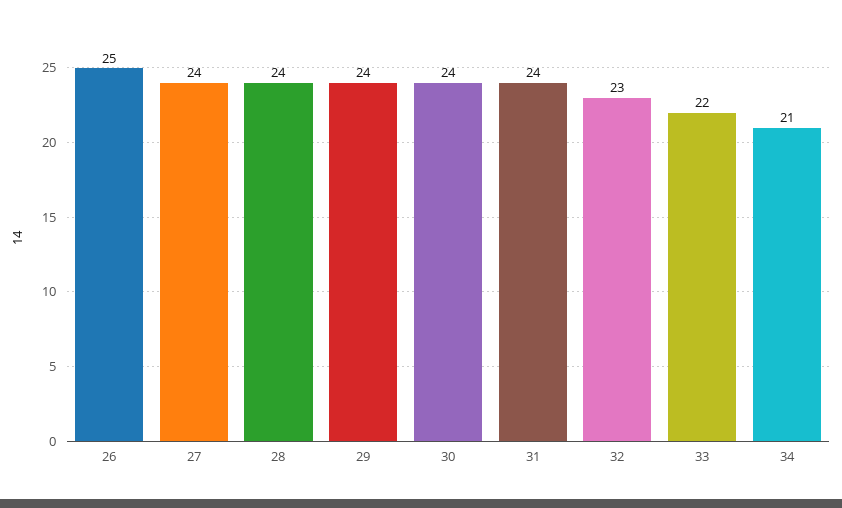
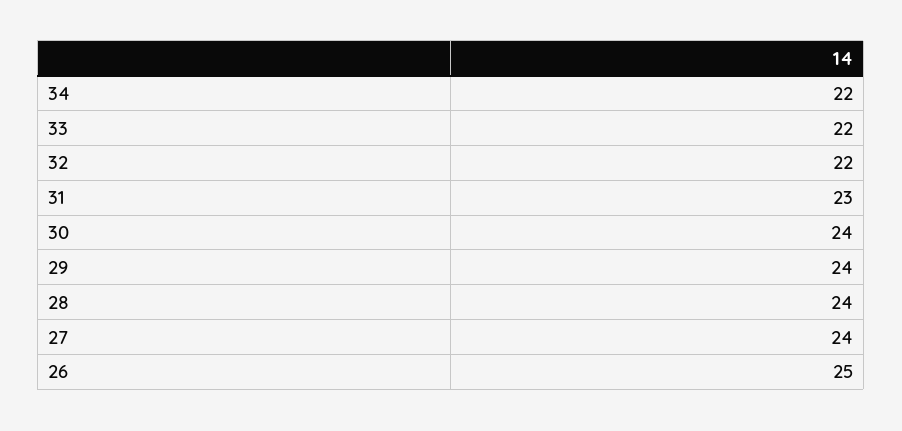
31: 24 -> 23
32: 23 -> 22
34: 21 -> 22

